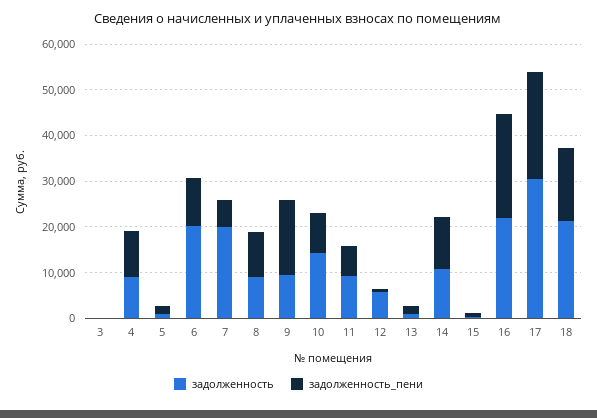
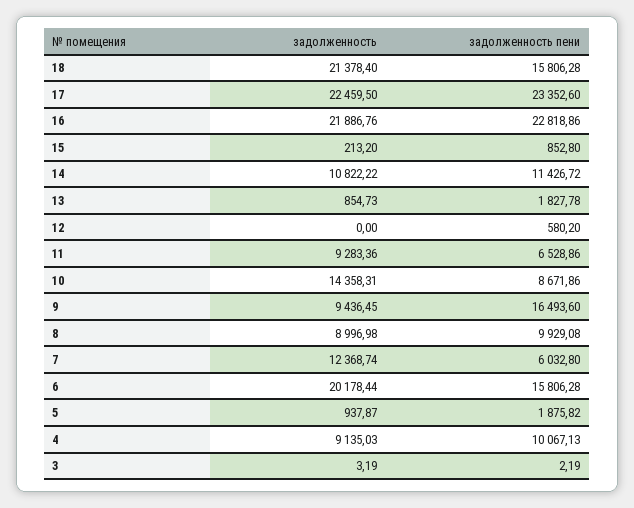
задолженность_пени, 6: 10000 -> 15806.28
задолженность, 7: 20000 -> 12368.74
задолженность, 12: 6000 -> 0
задолженность, 17: 30000 -> 22459.5

